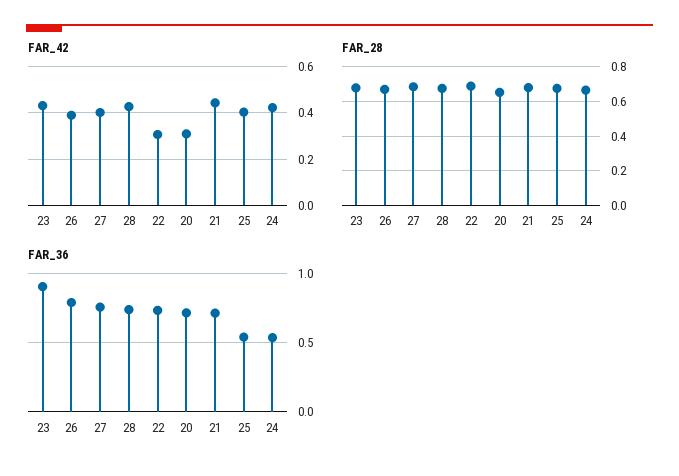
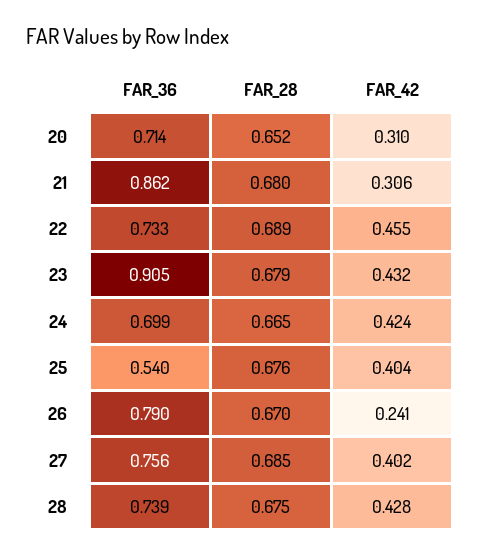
FAR_42, 26: 0.4 -> 0.241
FAR_42, 22: 0.3 -> 0.455
FAR_42, 21: 0.45 -> 0.306
FAR_36, 21: 0.7 -> 0.862
FAR_36, 24: 0.55 -> 0.699

